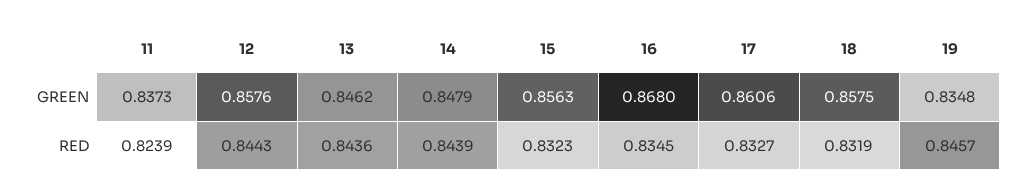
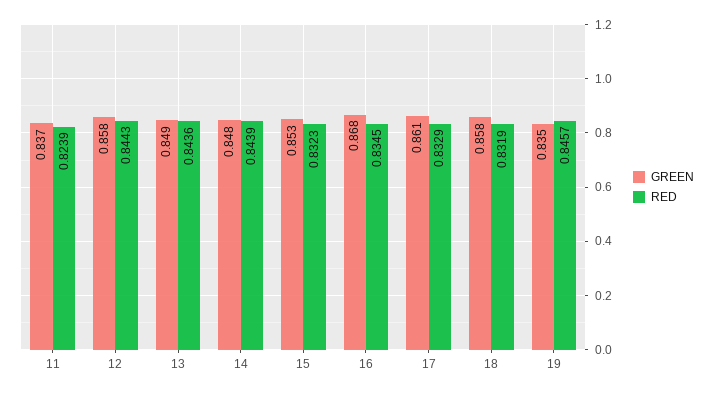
GREEN, 13: 0.8462 -> 0.849
GREEN, 15: 0.8563 -> 0.853
RED, 17: 0.8327 -> 0.8329

